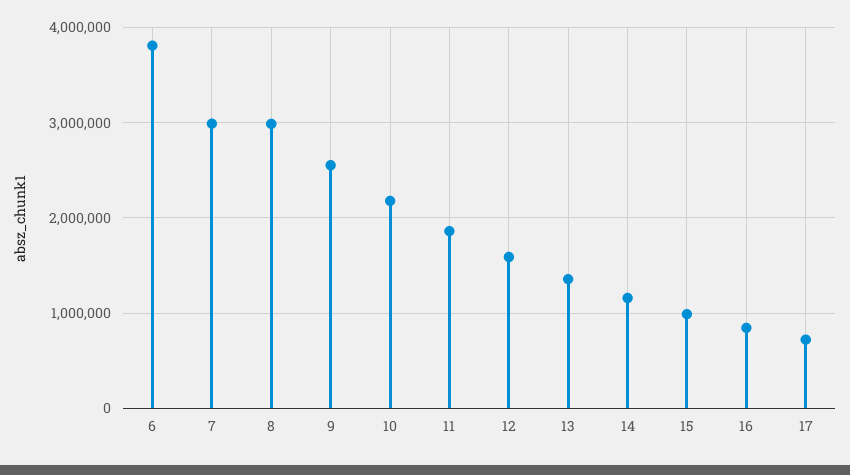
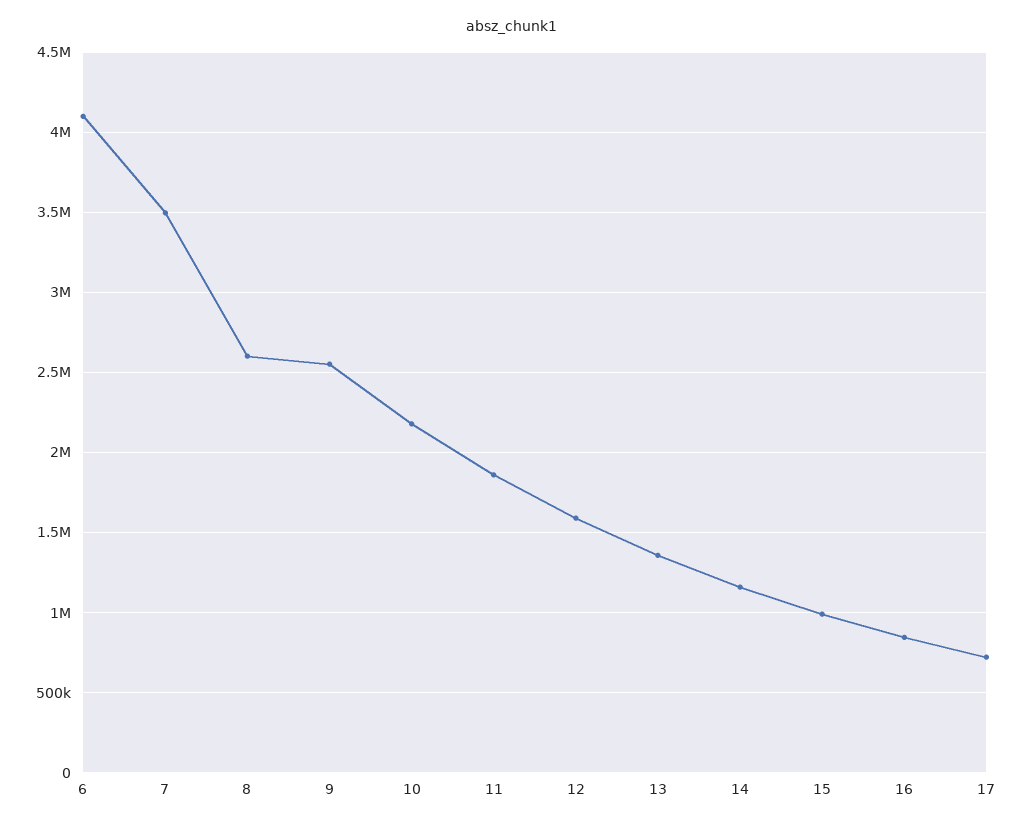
6: 3800000 -> 4100000
7: 3000000 -> 3500000
8: 3000000 -> 2600000

